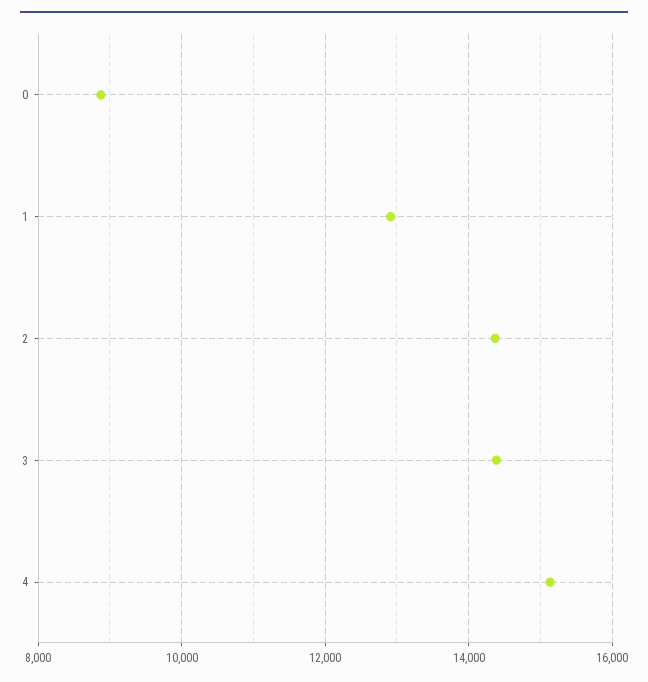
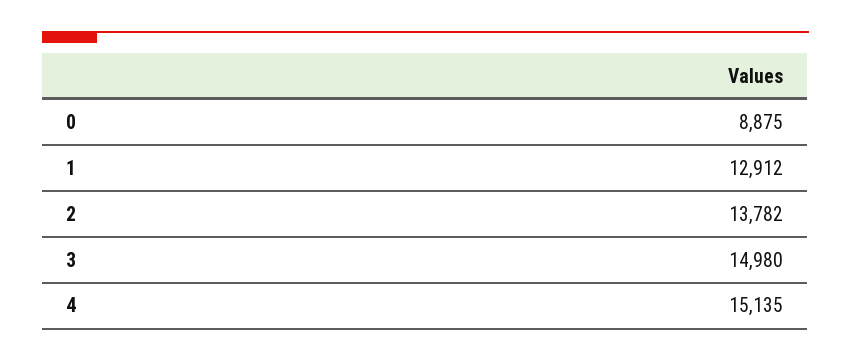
2: 14400 -> 13782
3: 14400 -> 14980

